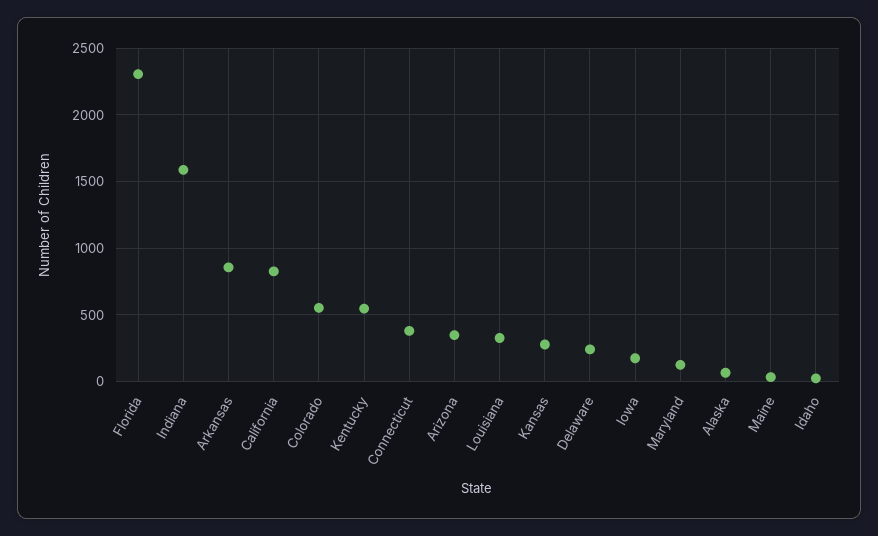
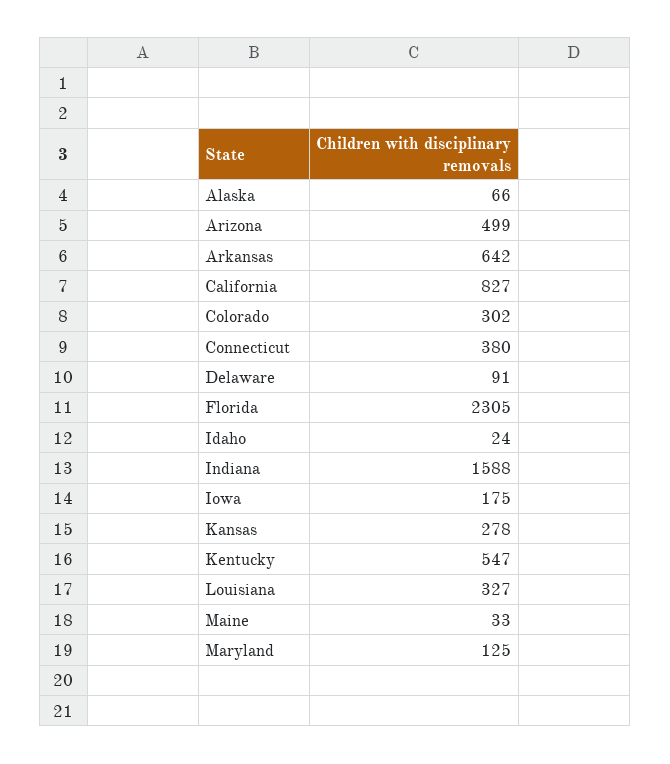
Arkansas: 850 -> 642
Colorado: 550 -> 302
Arizona: 350 -> 499
Delaware: 250 -> 91

